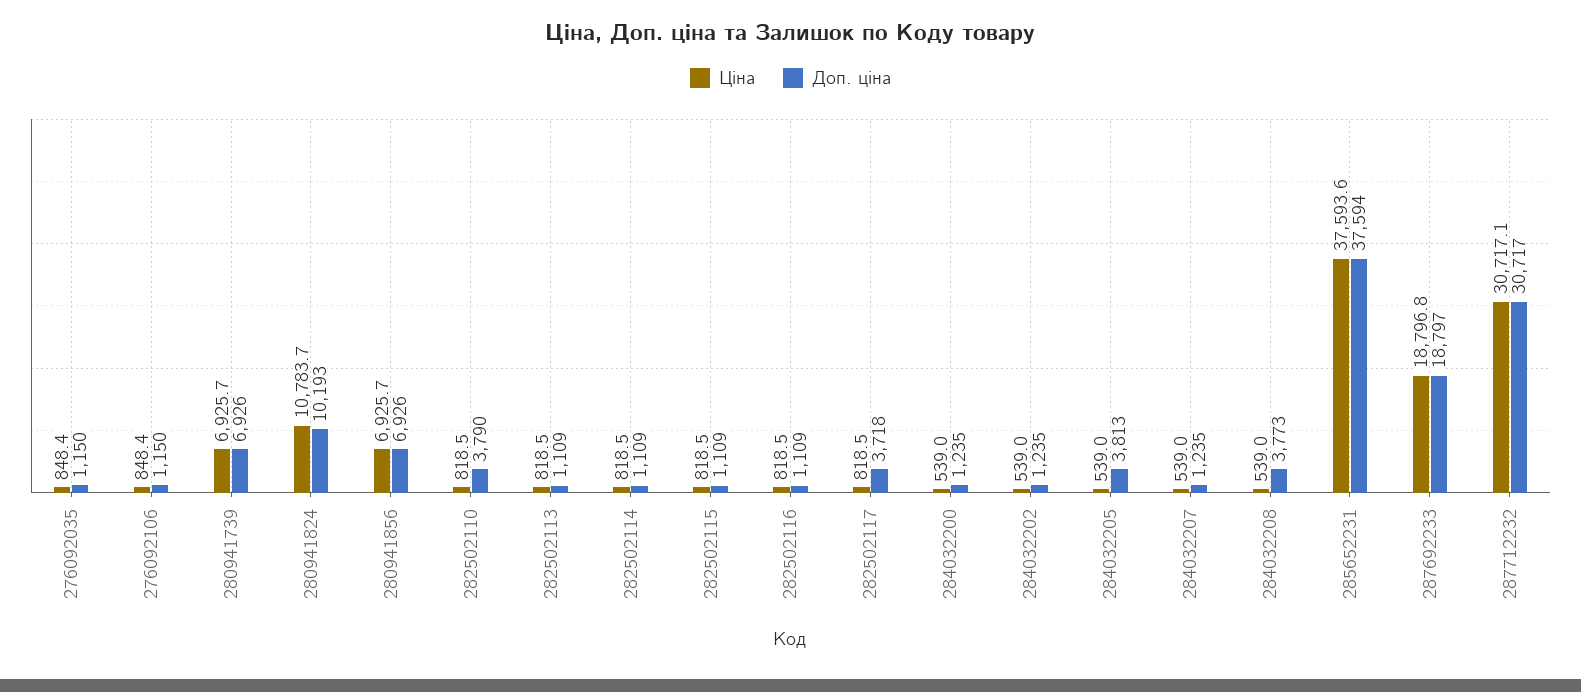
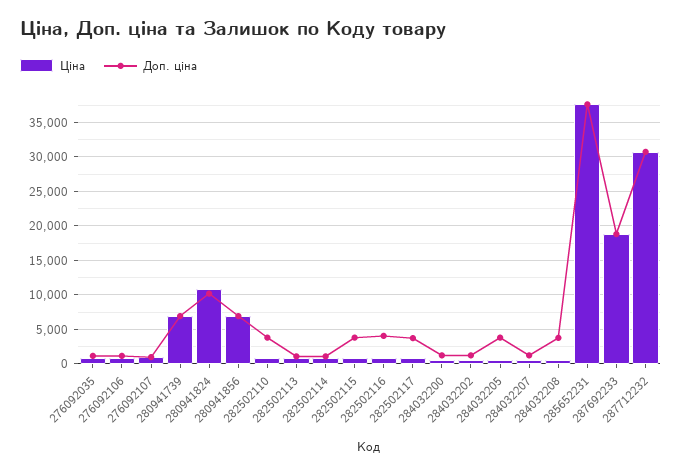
Доп. ціна, 282502115: 1109 -> 4000
Доп. ціна, 282502116: 1109 -> 4000
Ціна, 276092107: none -> 1000
Доп. ціна, 276092107: none -> 1000

